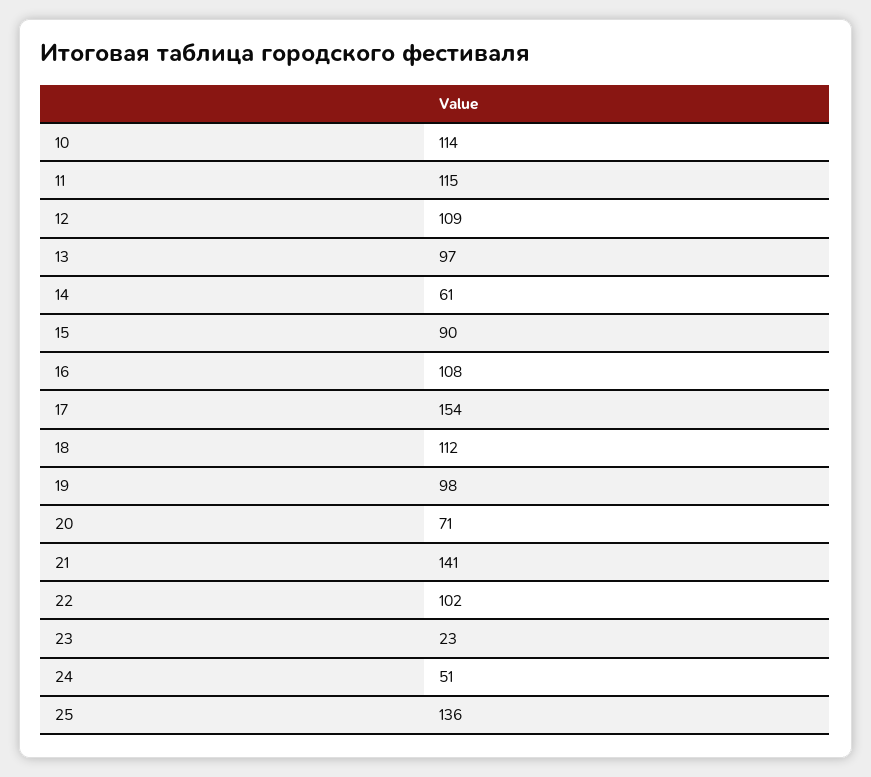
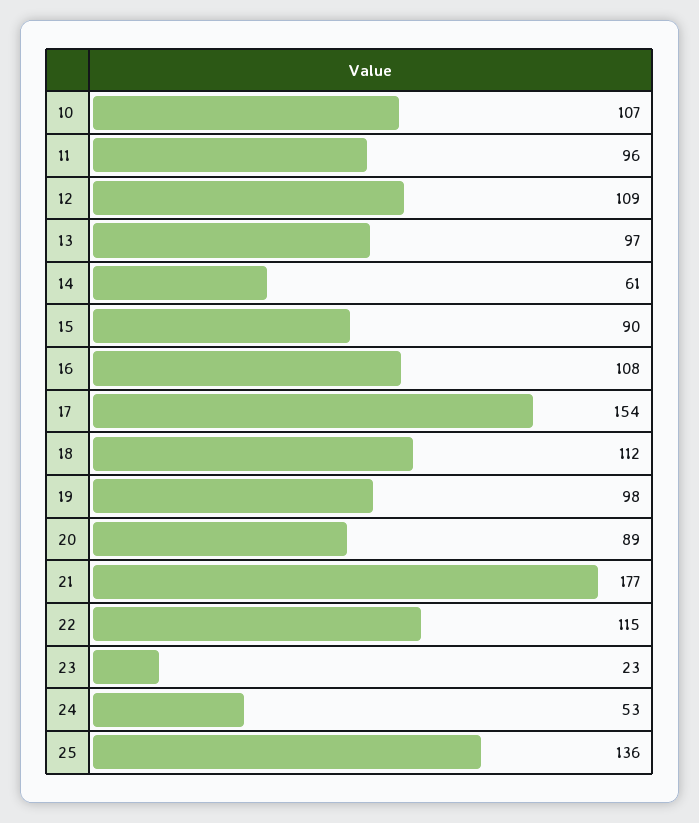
10: 114 -> 107
11: 115 -> 96
20: 71 -> 89
21: 141 -> 177
22: 102 -> 115
24: 51 -> 53

